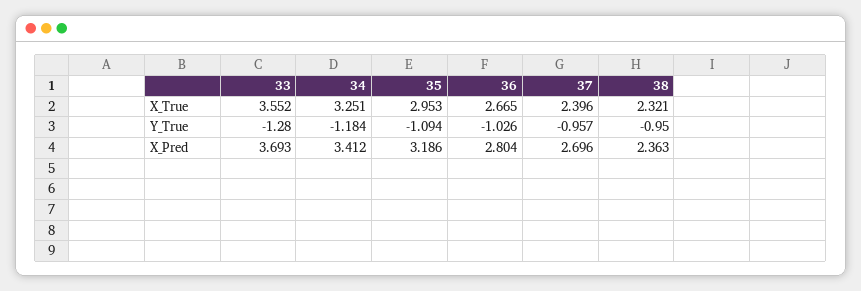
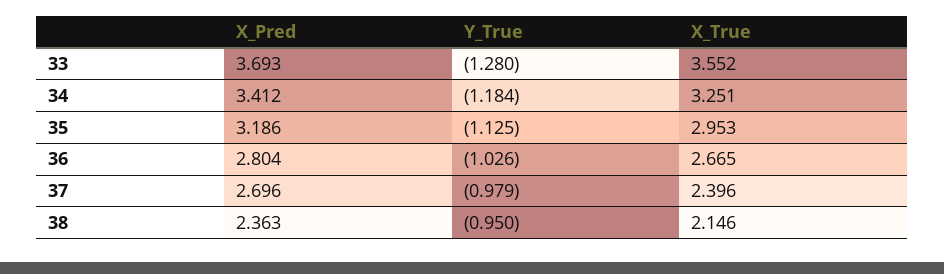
38, X_True: 2.321 -> 2.146
35, Y_True: -1.094 -> -1.125
37, Y_True: -0.957 -> -0.979

